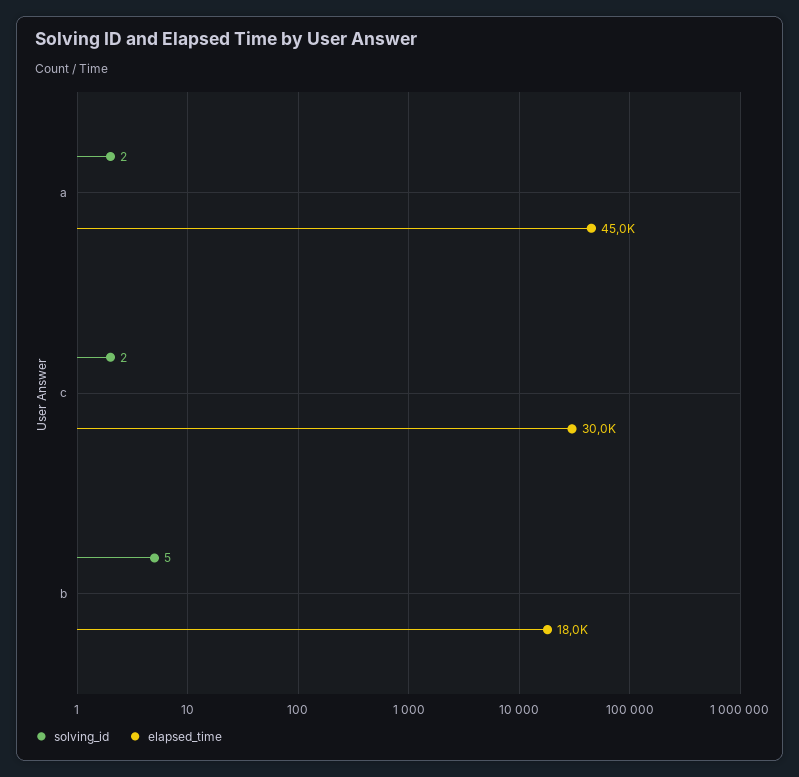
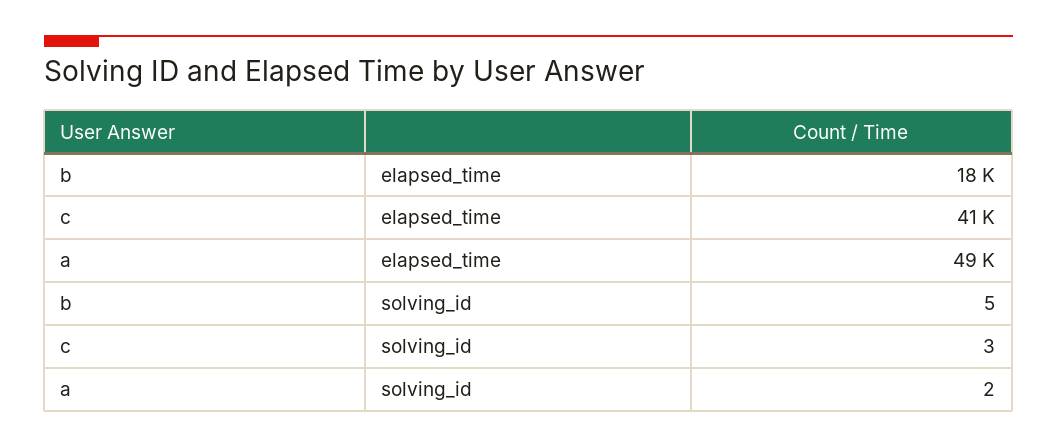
elapsed_time, a: 45000 -> 49000
solving_id, c: 2 -> 3
elapsed_time, c: 30000 -> 41000

